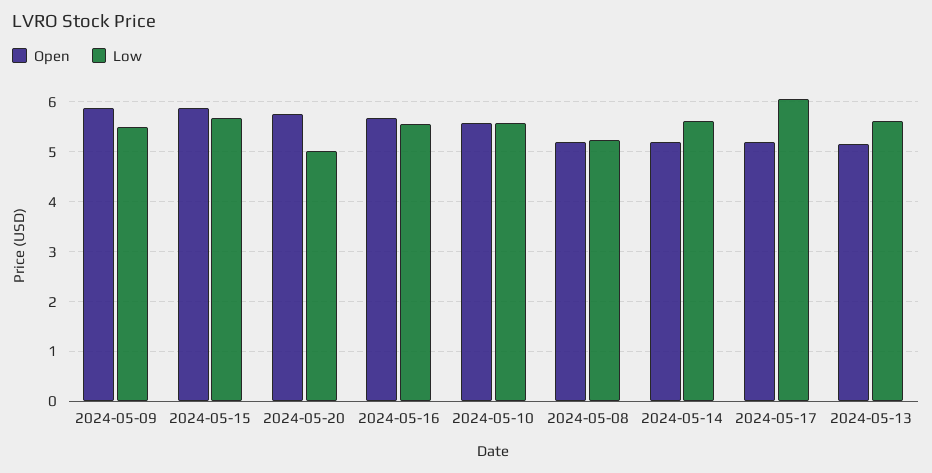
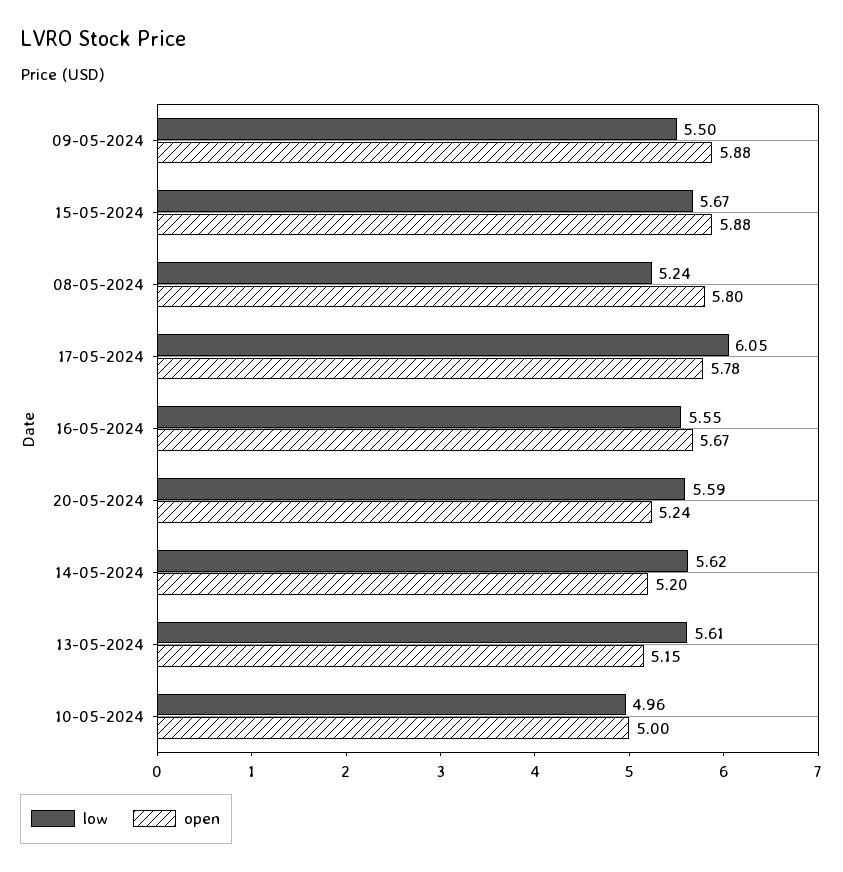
Open, 2024-05-20: 5.8 -> 5.24
Low, 2024-05-20: 5 -> 5.59
Open, 2024-05-10: 5.6 -> 5
Low, 2024-05-10: 5.6 -> 4.96
Open, 2024-05-08: 5.2 -> 5.8
Open, 2024-05-17: 5.2 -> 5.78

